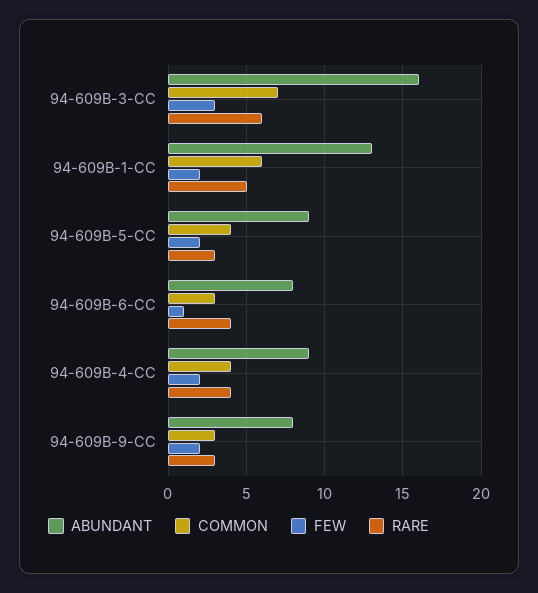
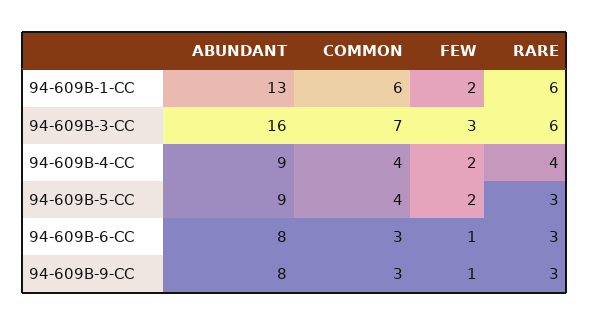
RARE, 94-609B-1-CC: 5 -> 6
RARE, 94-609B-6-CC: 4 -> 3
FEW, 94-609B-9-CC: 2 -> 1

